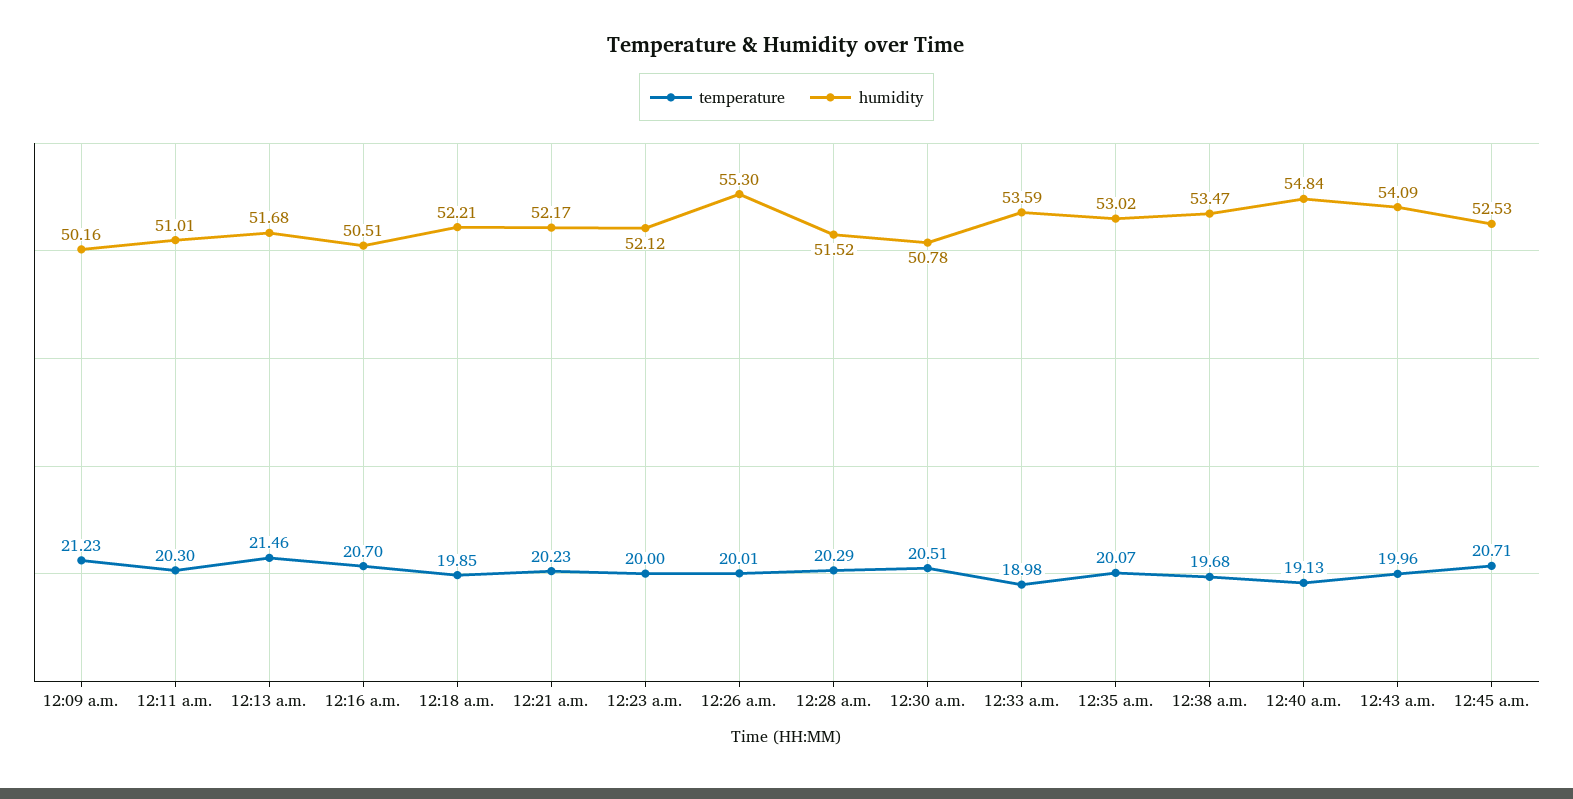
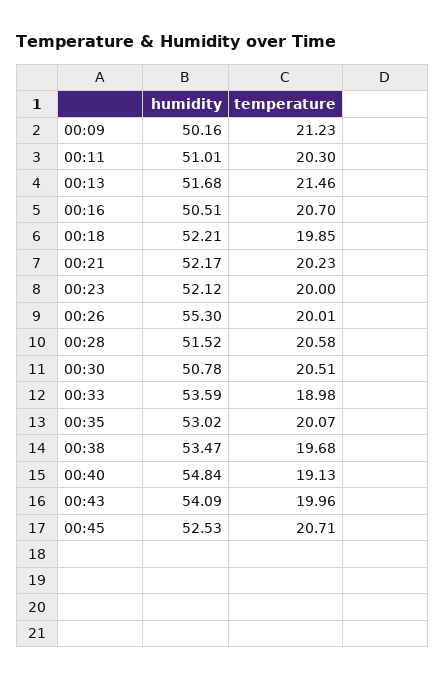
temperature, 12:28 a.m.: 20.29 -> 20.58

